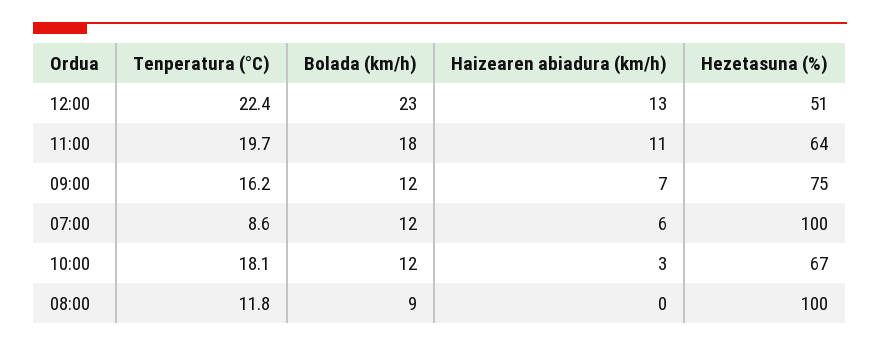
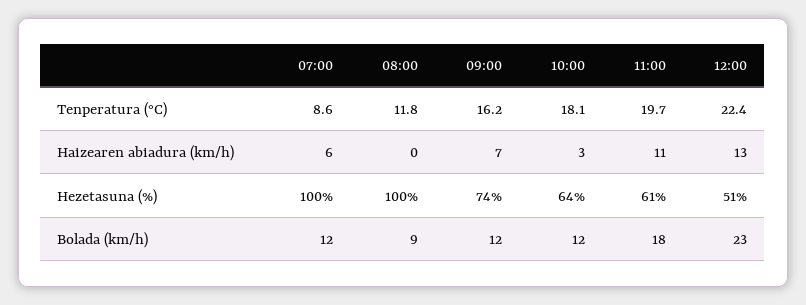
Hezetasuna (%), 11:00: 64 -> 61
Hezetasuna (%), 09:00: 75 -> 74
Hezetasuna (%), 10:00: 67 -> 64

